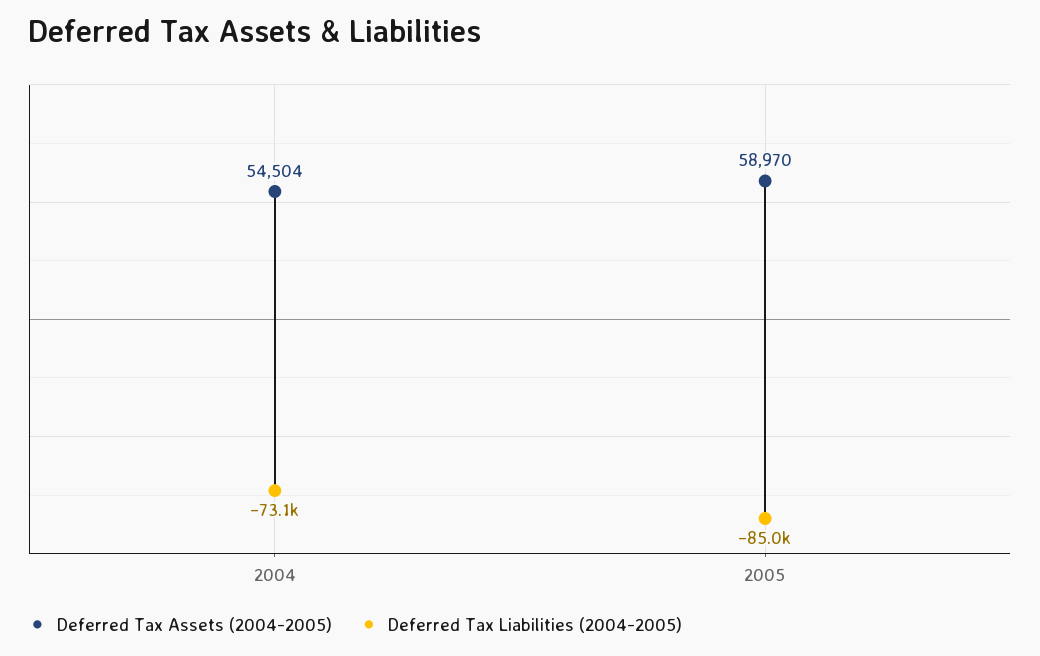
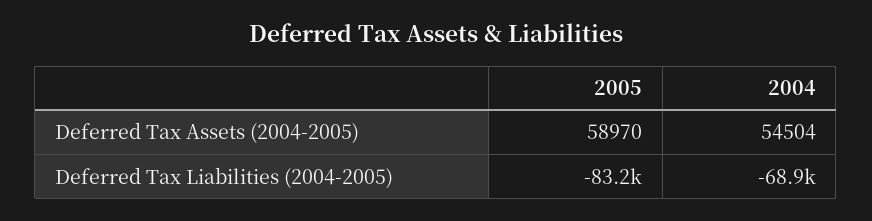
Deferred Tax Liabilities (2004-2005), 2004: -73100 -> -68900
Deferred Tax Liabilities (2004-2005), 2005: -85000 -> -83200

